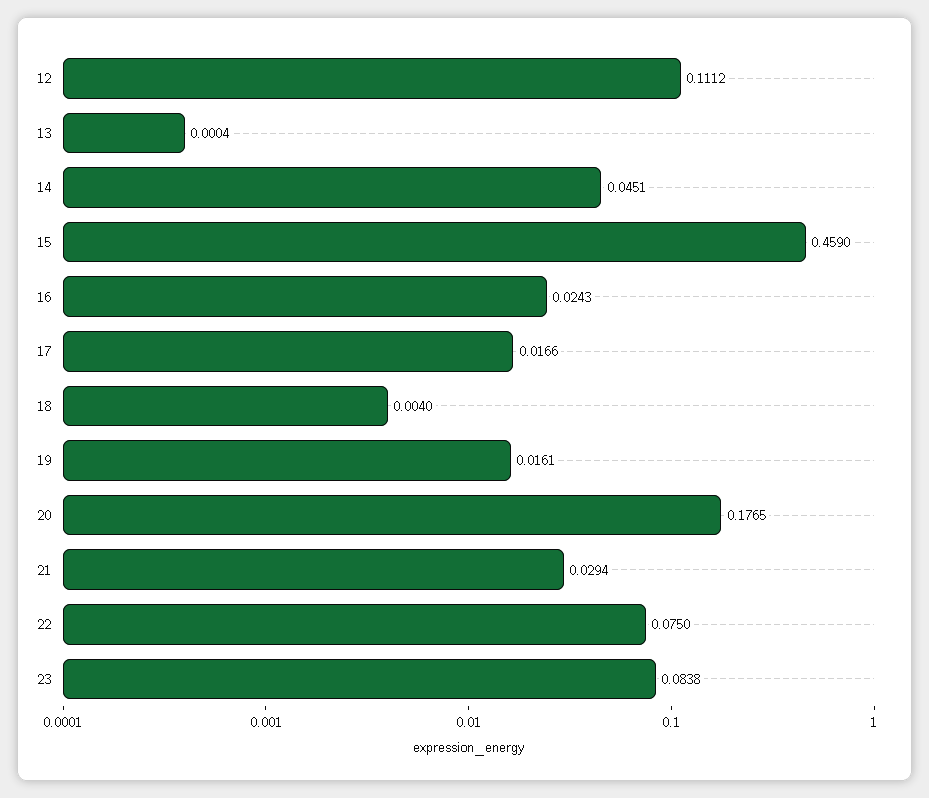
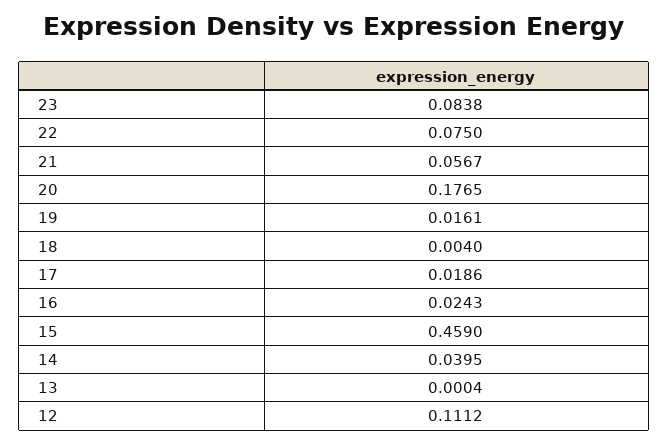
14: 0.0451 -> 0.0395
17: 0.0166 -> 0.0186
21: 0.0294 -> 0.0567

